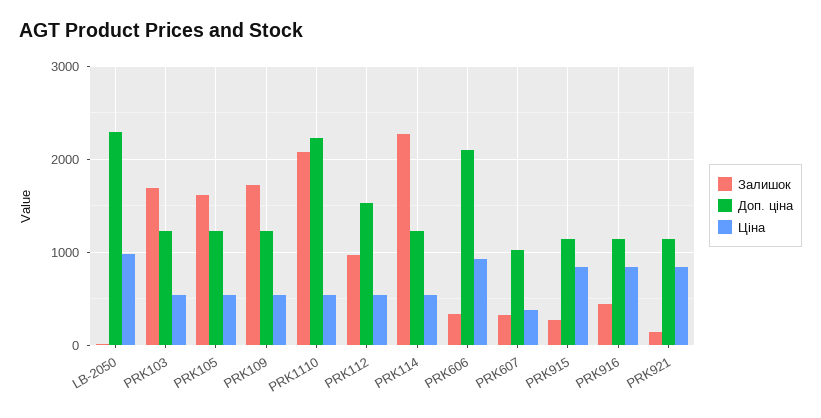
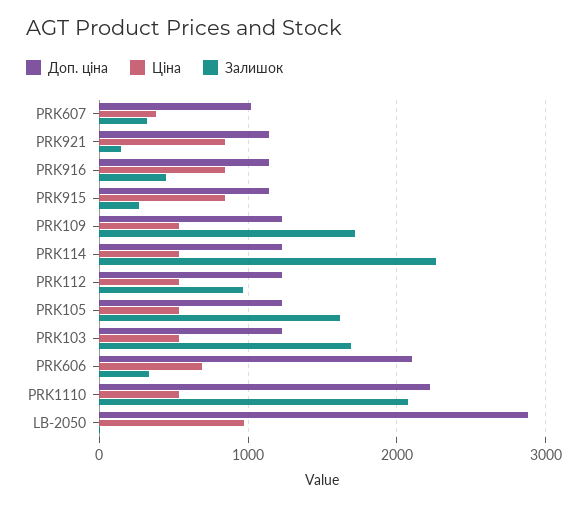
Доп. ціна, LB-2050: 2300 -> 2900
Доп. ціна, PRK112: 1500 -> 1200
Ціна, PRK606: 900 -> 700

